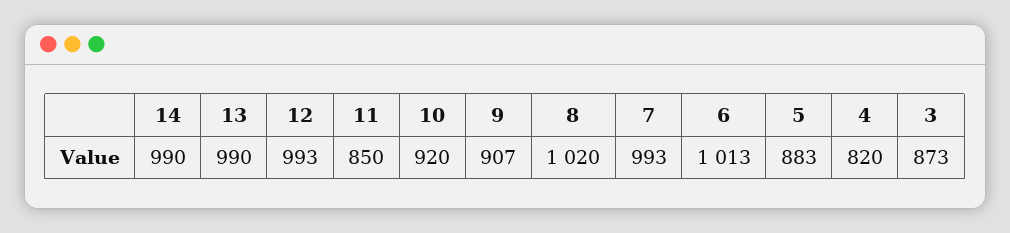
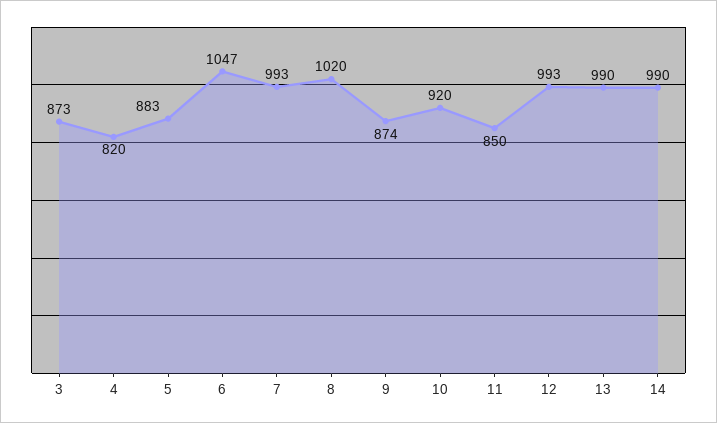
9: 907 -> 874
6: 1013 -> 1047

